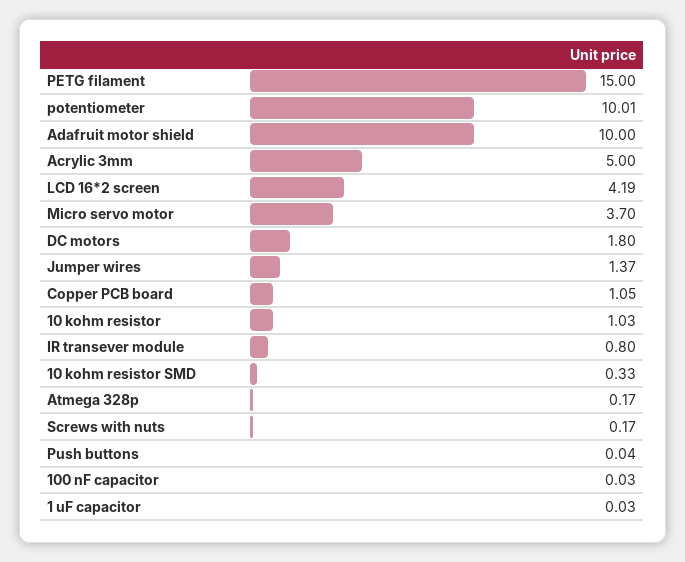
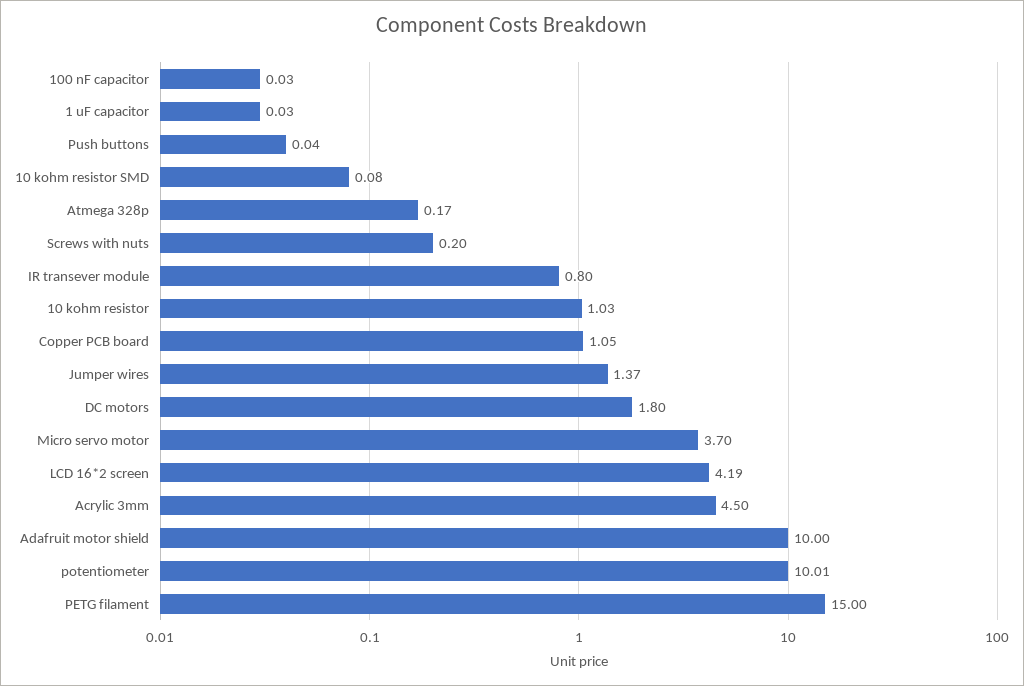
Acrylic 3mm: 5 -> 4.5
10 kohm resistor SMD: 0.33 -> 0.08
Screws with nuts: 0.17 -> 0.2

